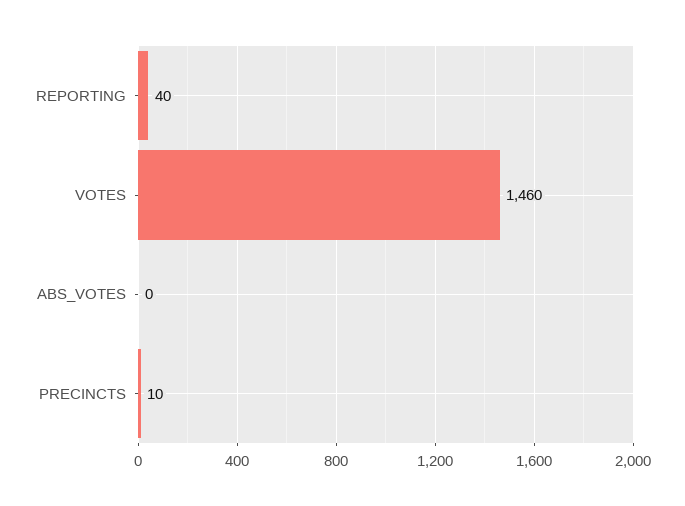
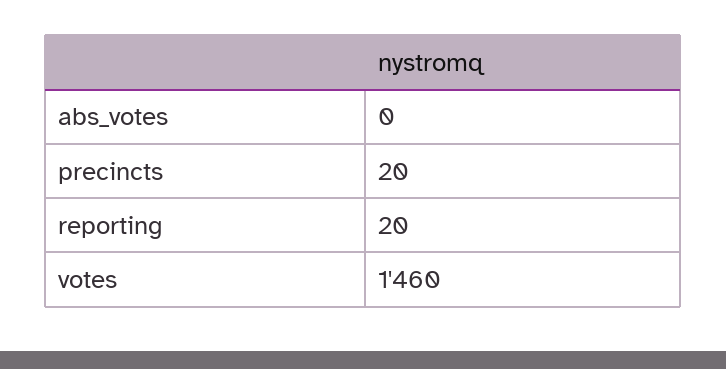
REPORTING: 40 -> 20
PRECINCTS: 10 -> 20

